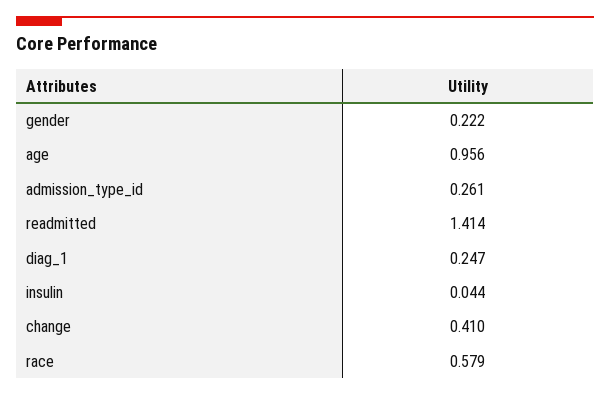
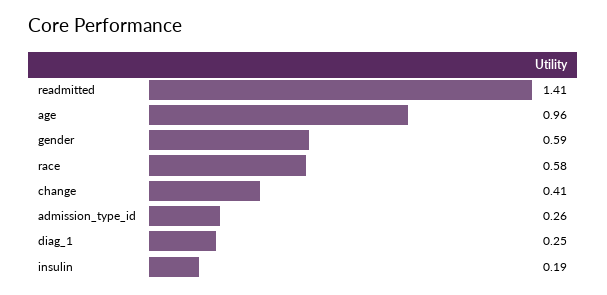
gender: 0.222 -> 0.59
insulin: 0.044 -> 0.19

